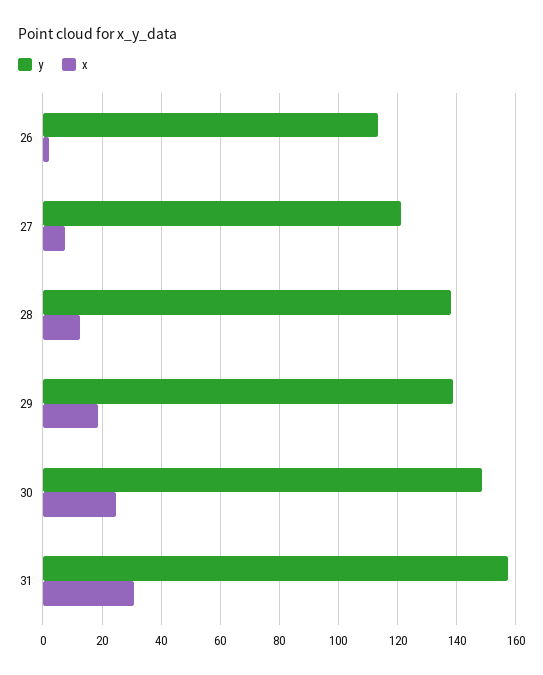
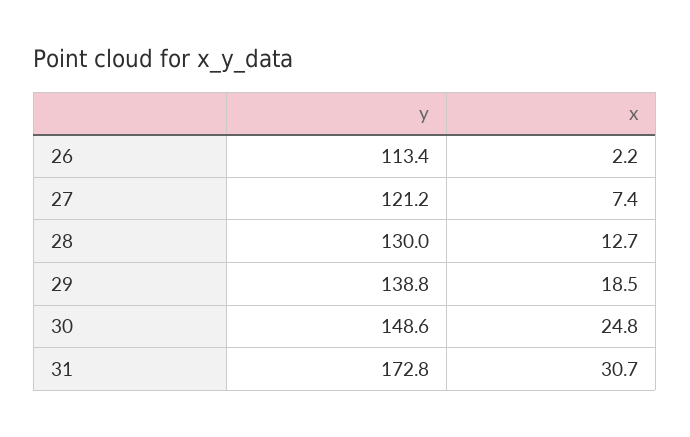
y, 28: 137.5 -> 130
y, 31: 157.5 -> 172.8

